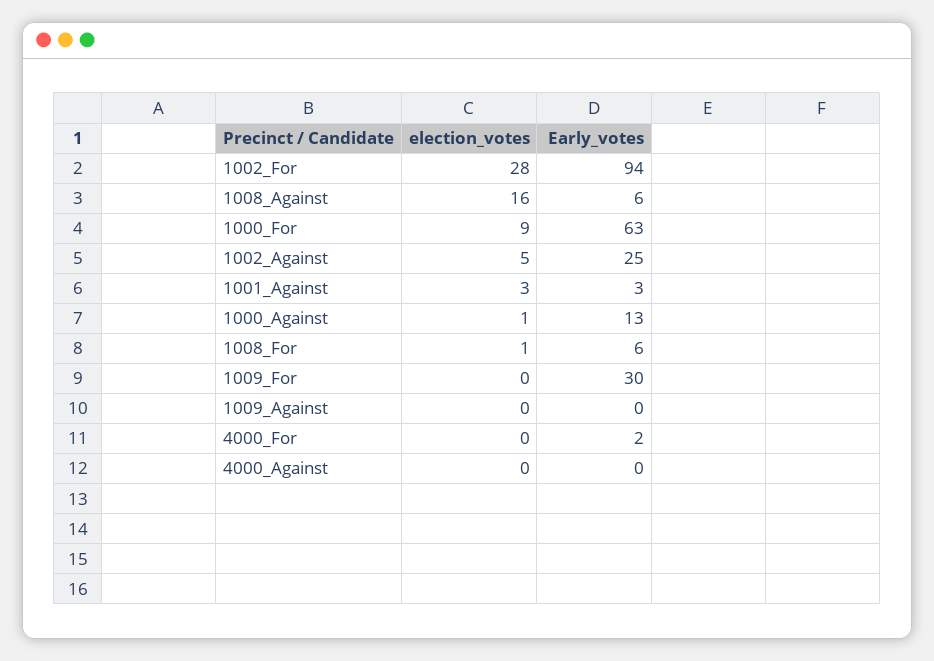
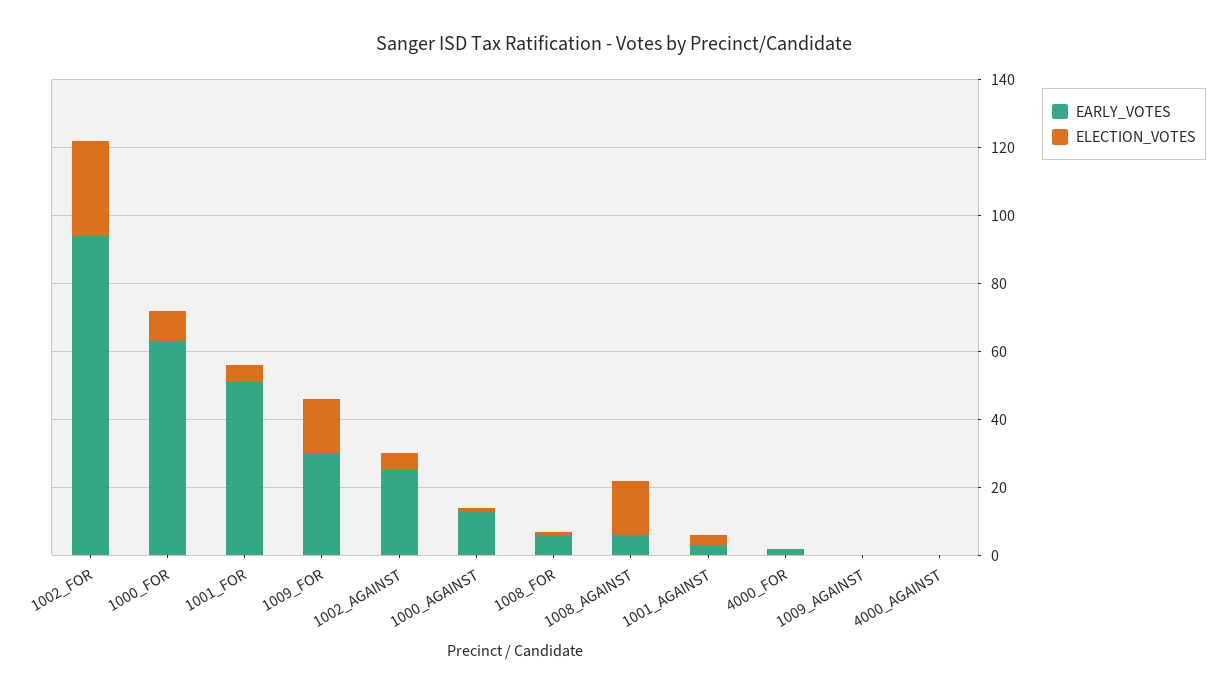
election_votes, 1009_For: 0 -> 15
Early_votes, 1001_FOR: none -> 50
election_votes, 1001_FOR: none -> 5

